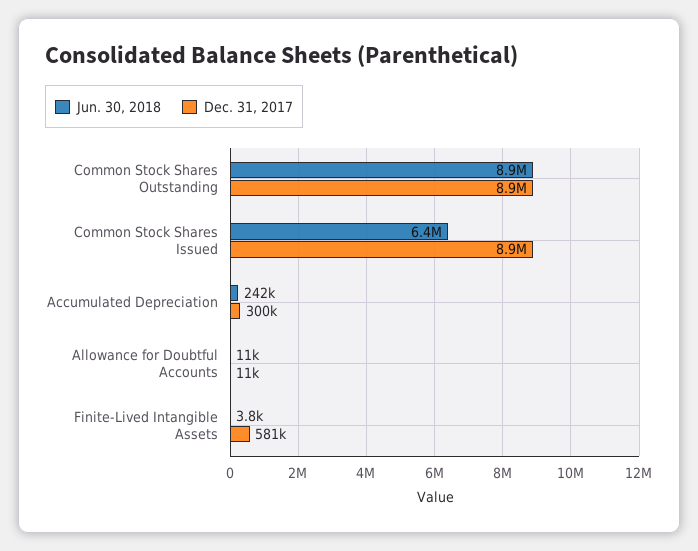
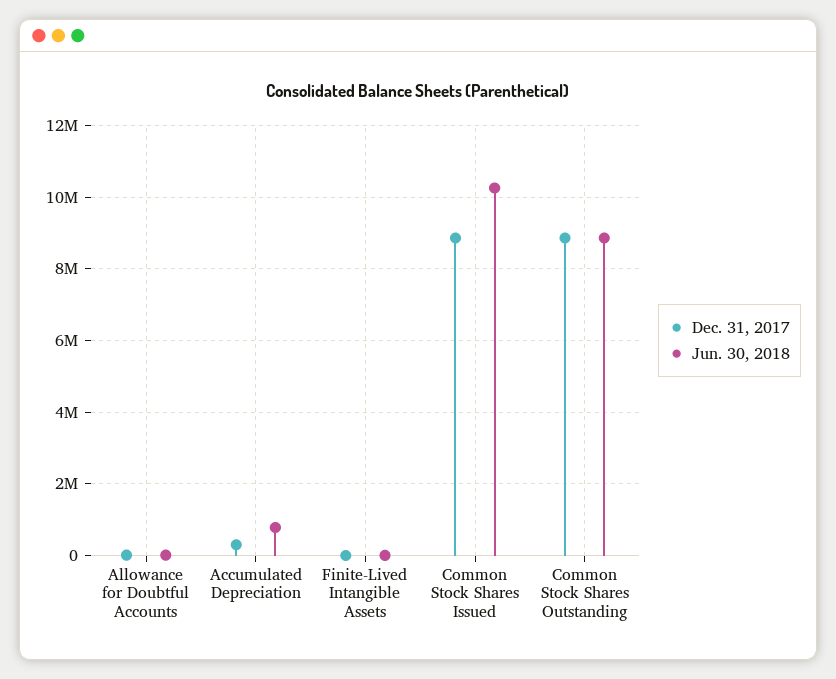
Jun. 30, 2018, Common Stock Shares Issued: 6400000 -> 10200000
Jun. 30, 2018, Accumulated Depreciation: 242000 -> 800000
Dec. 31, 2017, Finite-Lived Intangible Assets: 581000 -> 0

